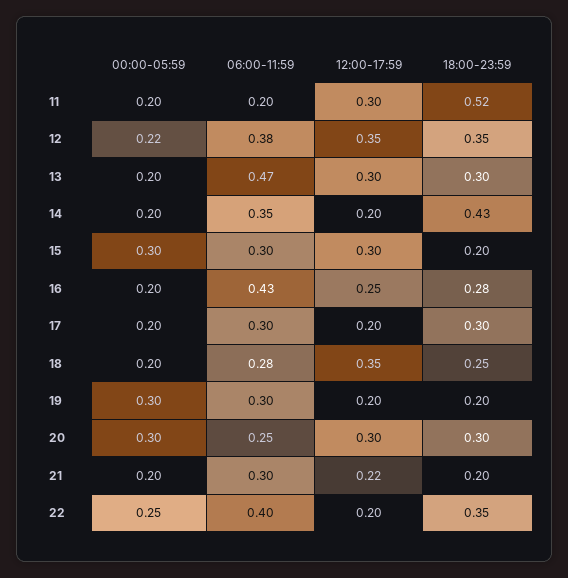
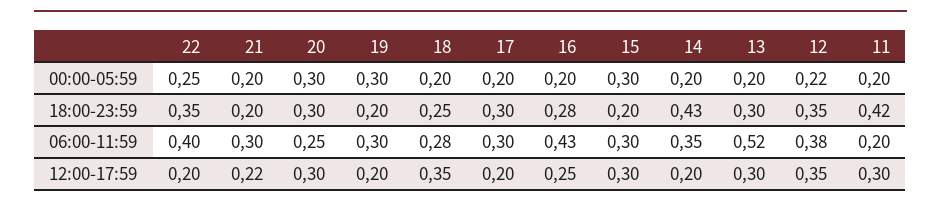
18:00-23:59, 11: 0.52 -> 0.42
06:00-11:59, 13: 0.47 -> 0.52

